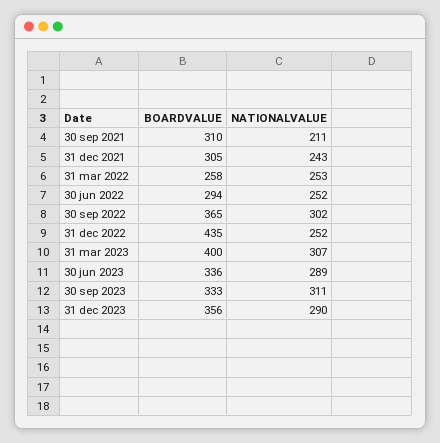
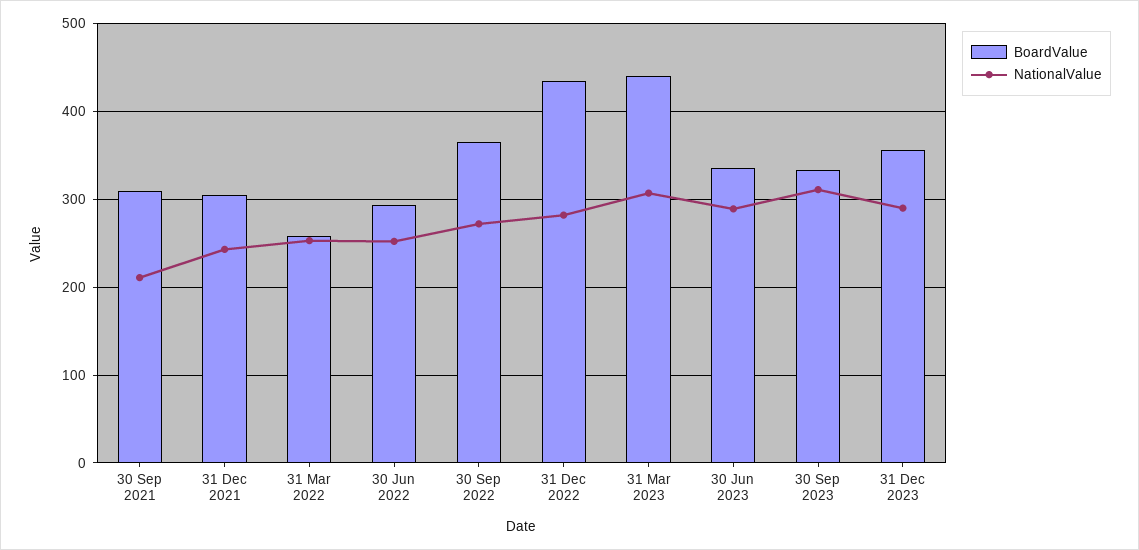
NATIONALVALUE, 30 sep 2022: 302 -> 270
NATIONALVALUE, 31 dec 2022: 252 -> 280
BOARDVALUE, 31 mar 2023: 400 -> 440

